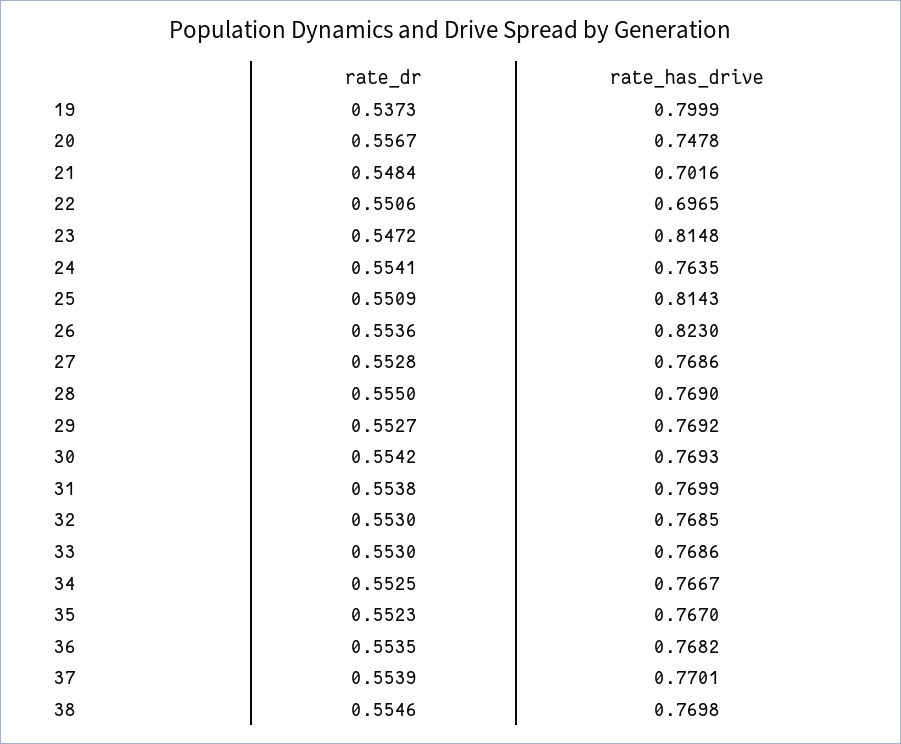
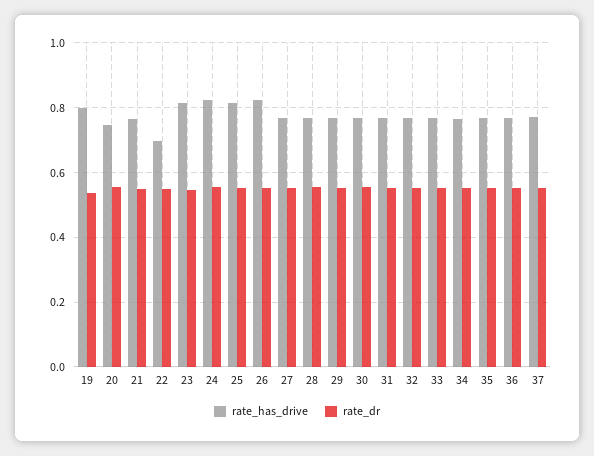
rate_has_drive, 21: 0.7016 -> 0.76
rate_has_drive, 24: 0.7635 -> 0.82
rate_dr, 38: 0.5546 -> none
rate_has_drive, 38: 0.7698 -> none

